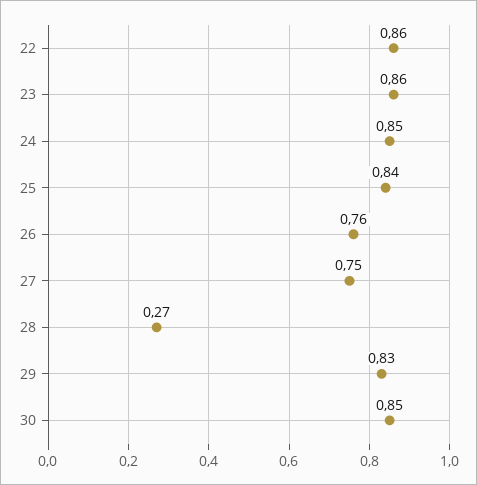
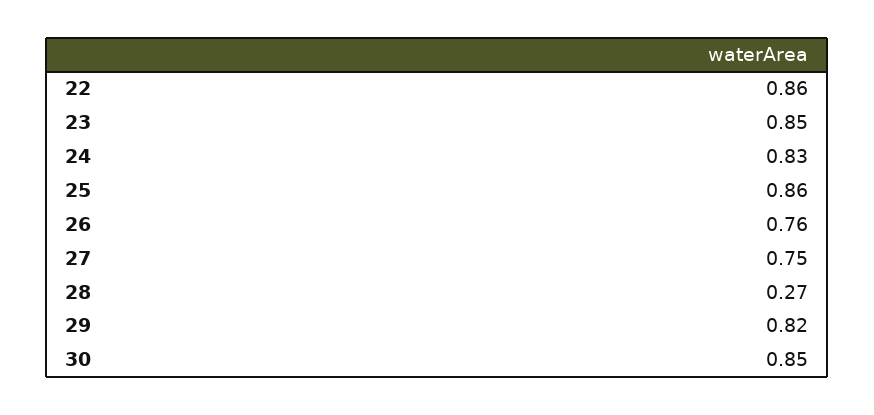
23: 0.86 -> 0.85
24: 0.85 -> 0.83
25: 0.84 -> 0.86
29: 0.83 -> 0.82

